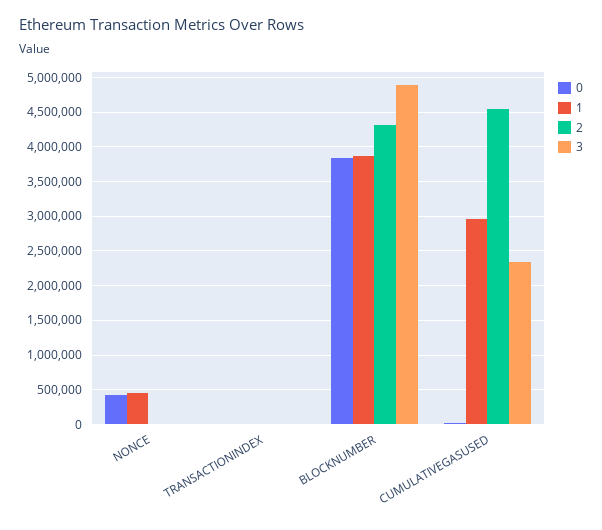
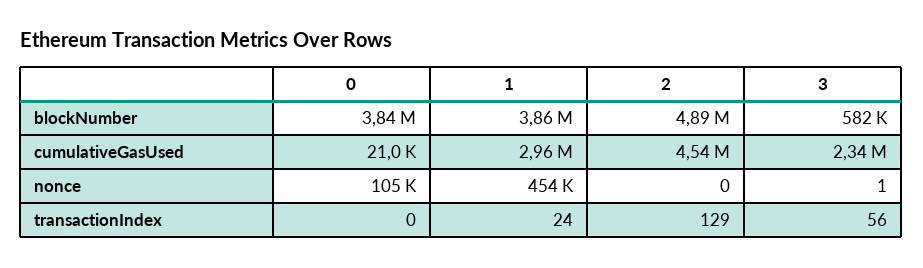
0, NONCE: 400000 -> 105000
2, BLOCKNUMBER: 4300000 -> 4890000
3, BLOCKNUMBER: 4900000 -> 582000

